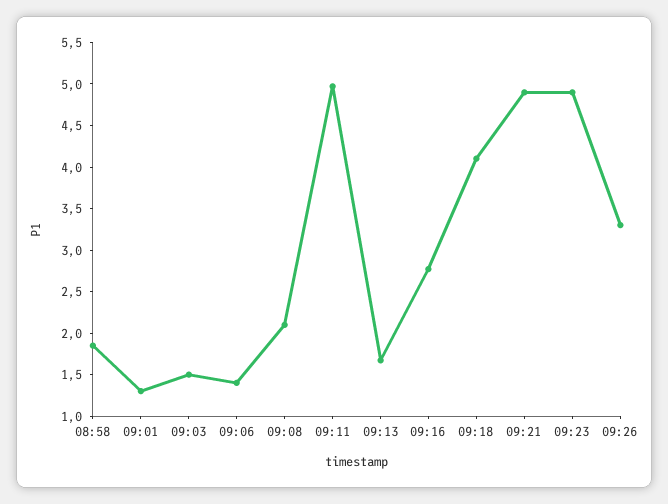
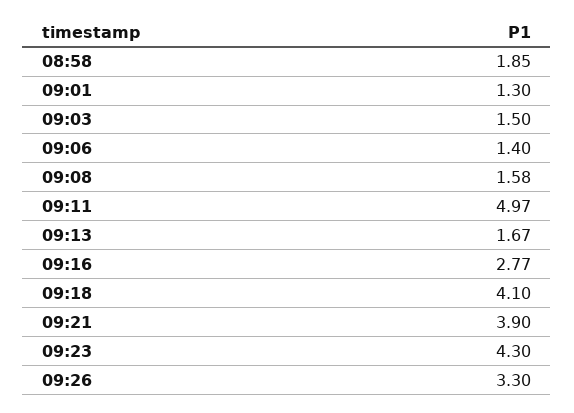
09:08: 2.1 -> 1.58
09:21: 4.9 -> 3.9
09:23: 4.9 -> 4.3

